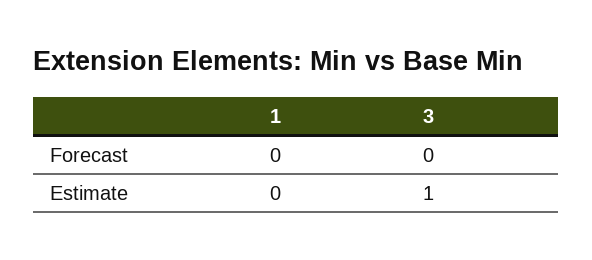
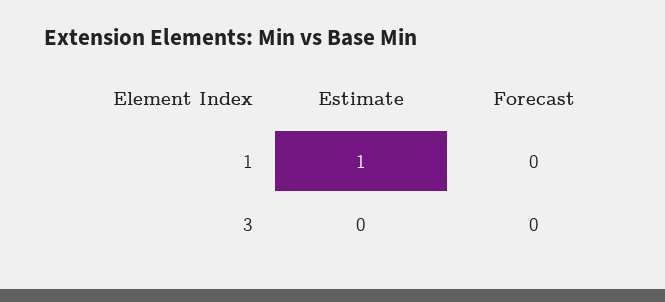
1, Estimate: 0 -> 1
3, Estimate: 1 -> 0

